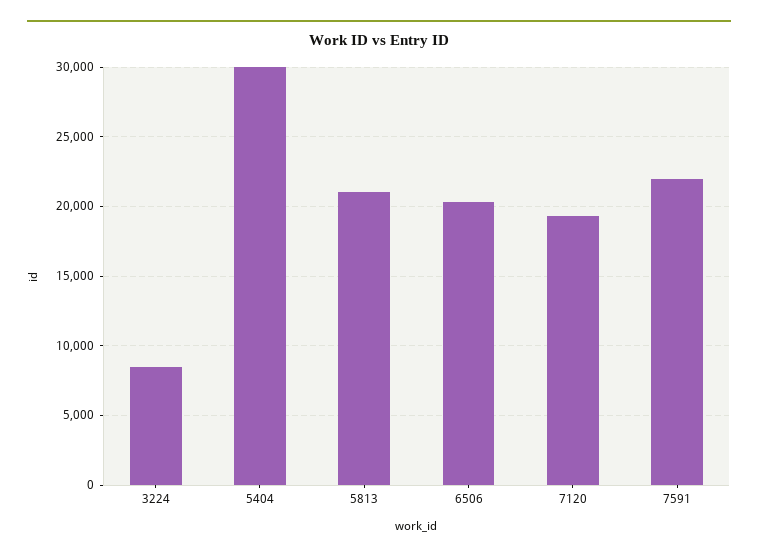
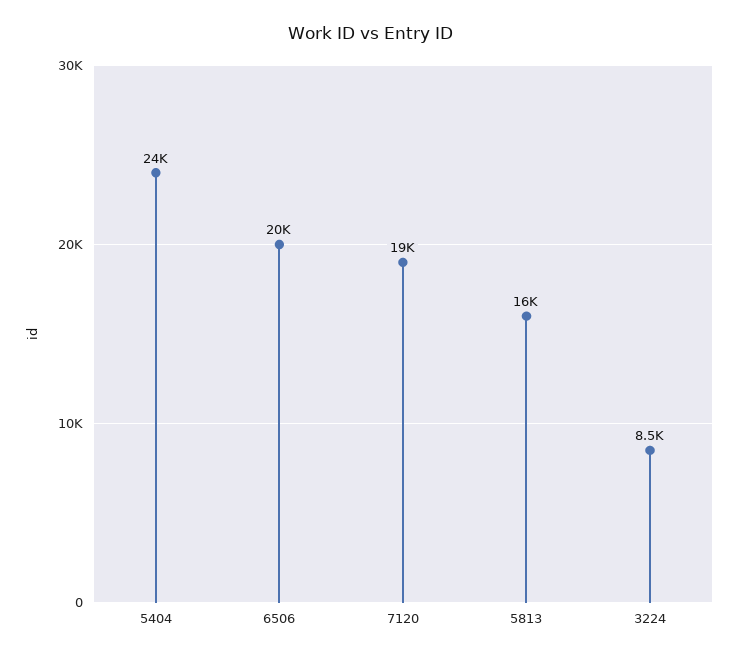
5404: 30000 -> 24000
5813: 21000 -> 16000
7591: 22000 -> none

